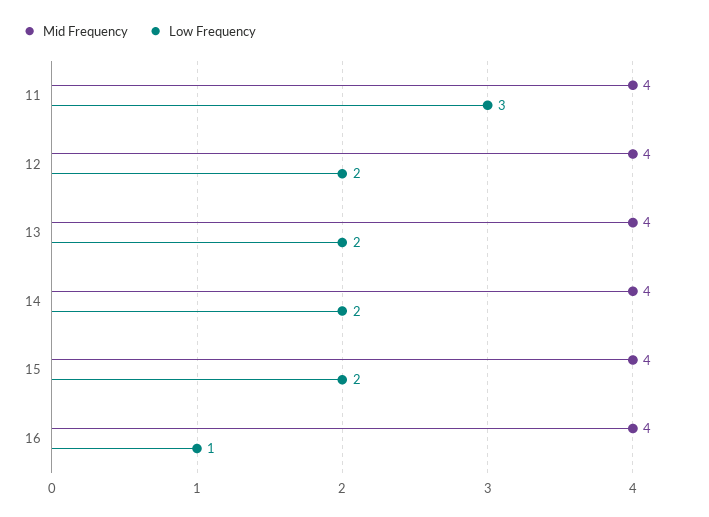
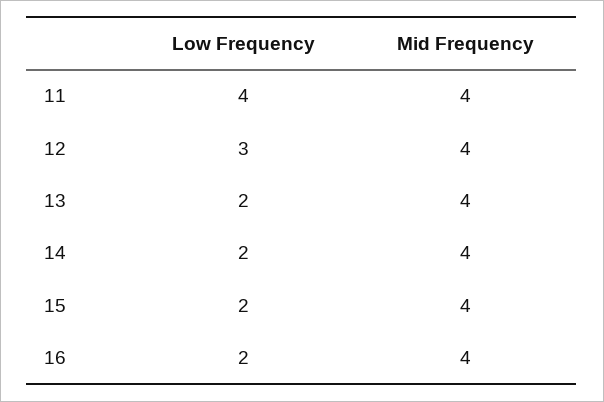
Low Frequency, 11: 3 -> 4
Low Frequency, 12: 2 -> 3
Low Frequency, 16: 1 -> 2

